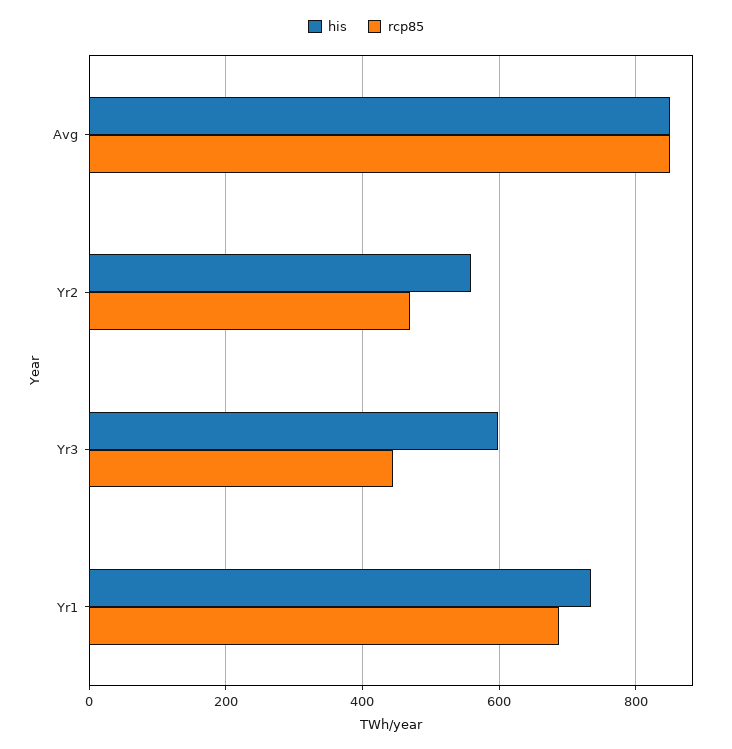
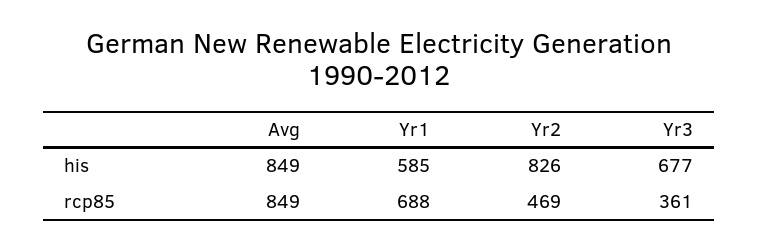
his, Yr2: 560 -> 826
his, Yr3: 600 -> 677
rcp85, Yr3: 440 -> 361
his, Yr1: 740 -> 585

